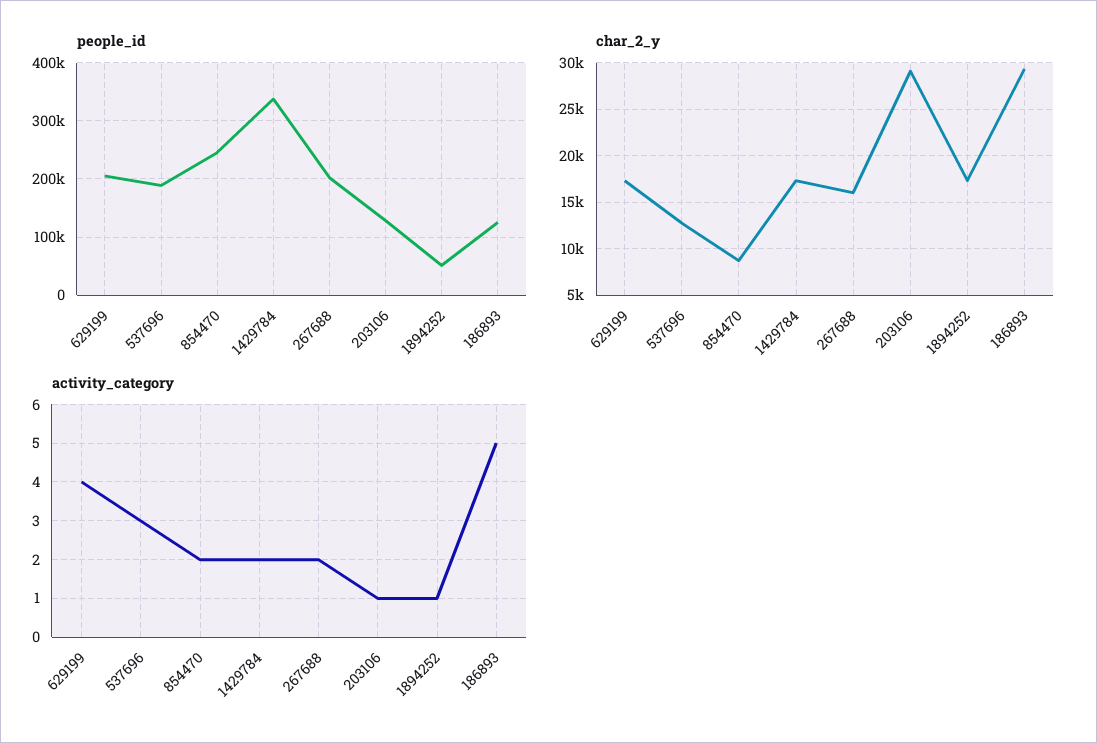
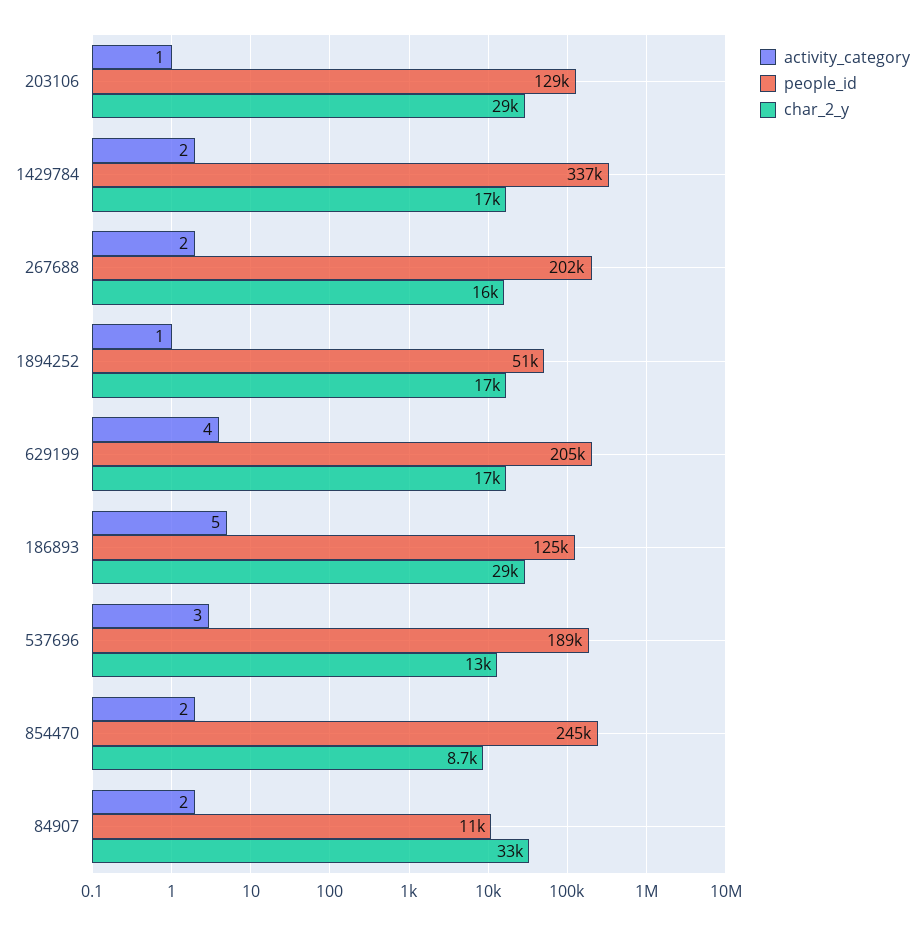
activity_category, 84907: none -> 2
people_id, 84907: none -> 11000
char_2_y, 84907: none -> 33000

